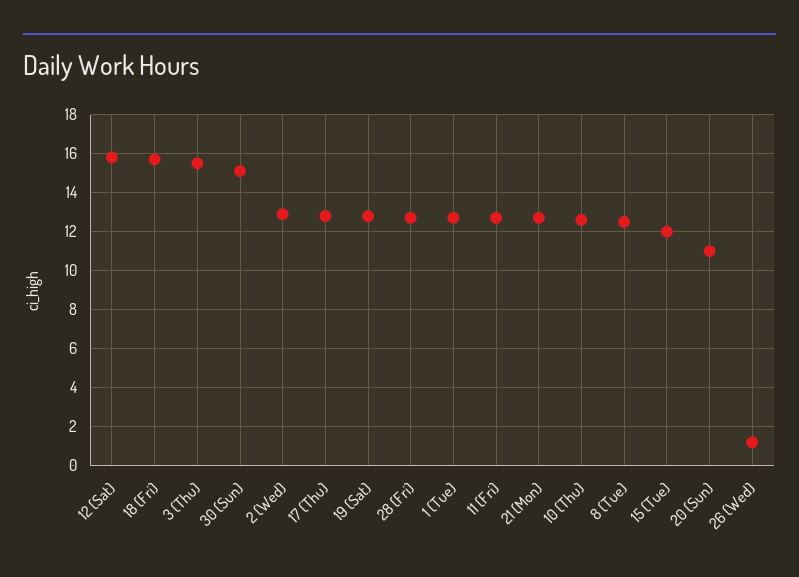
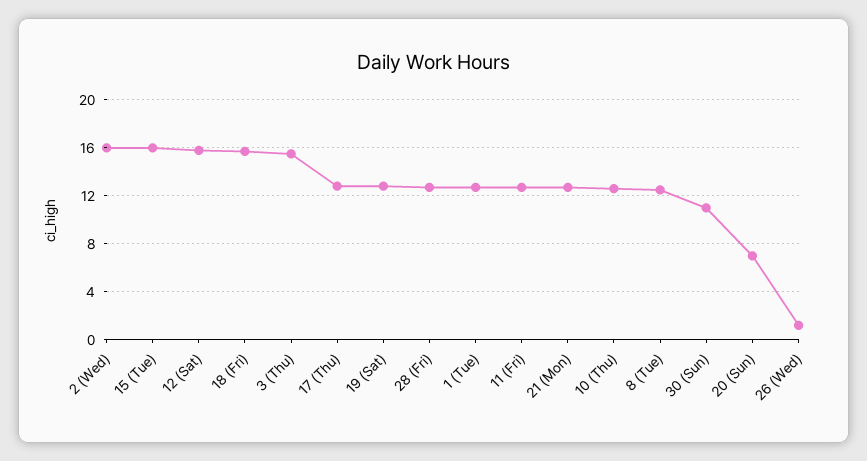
30 (Sun): 15 -> 11
2 (Wed): 13 -> 16
15 (Tue): 12 -> 16
20 (Sun): 11 -> 7

